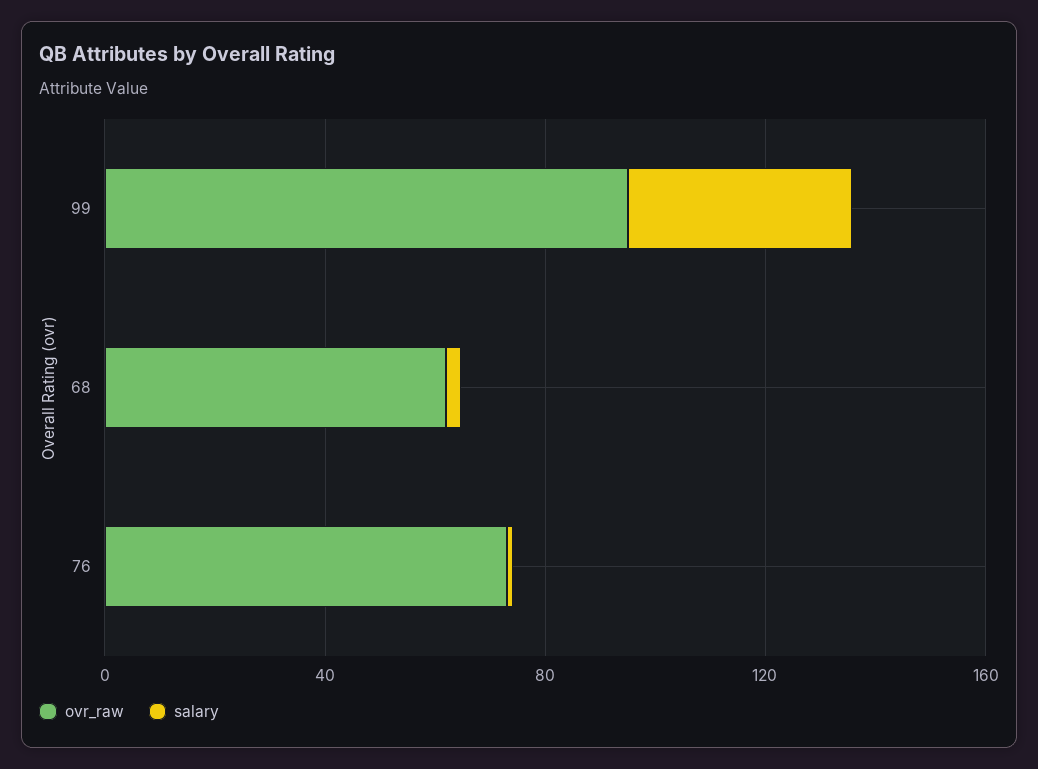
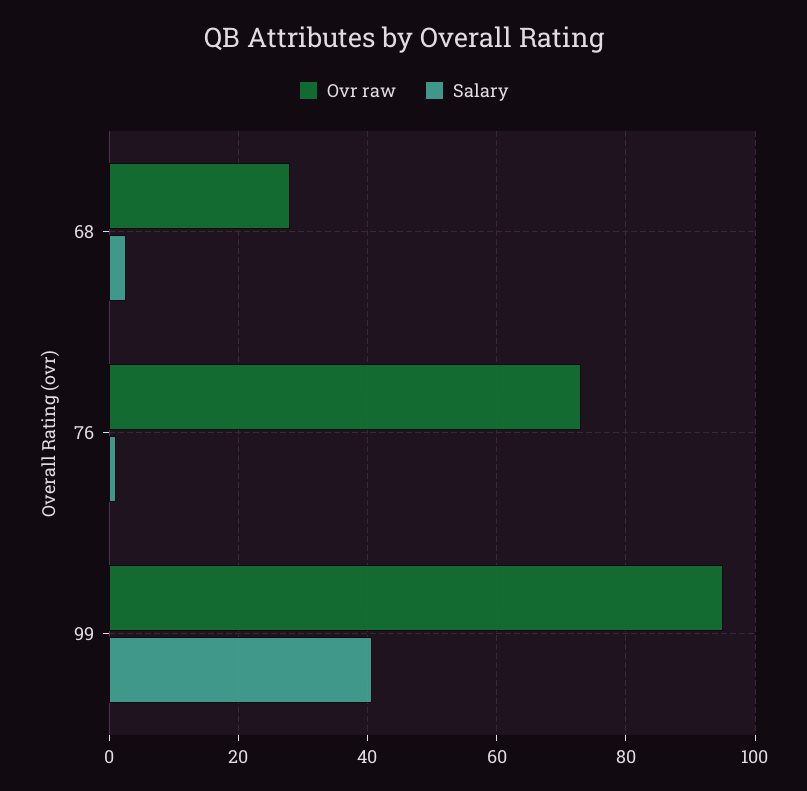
ovr_raw, 68: 60 -> 28

